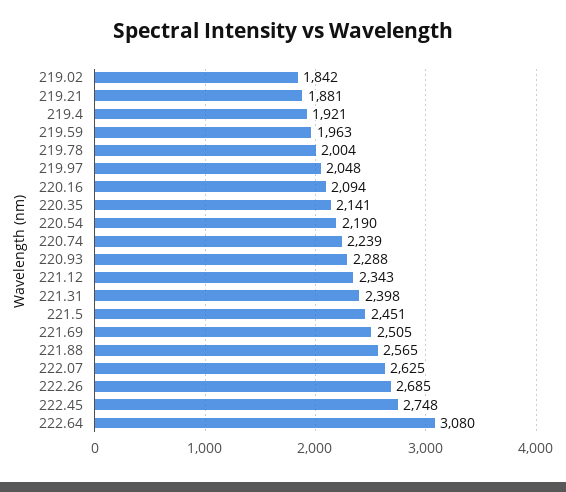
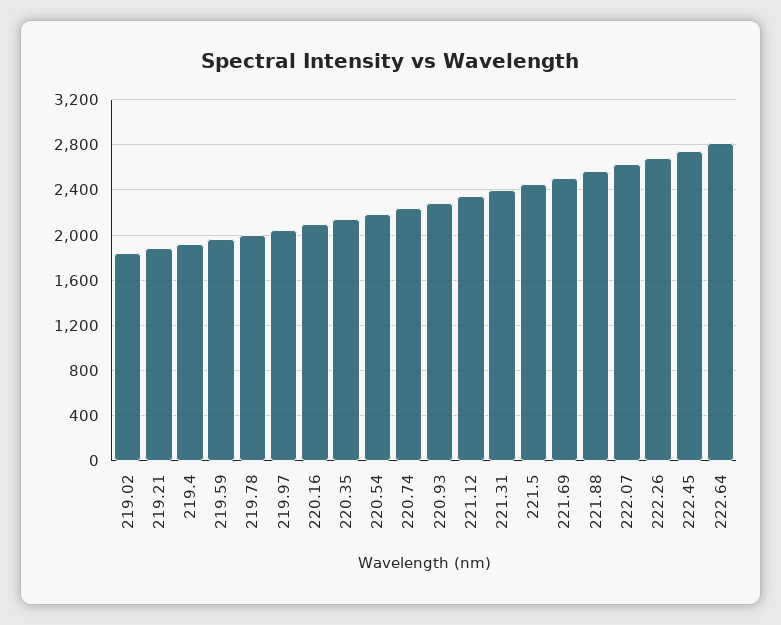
222.64: 3080 -> 2800

